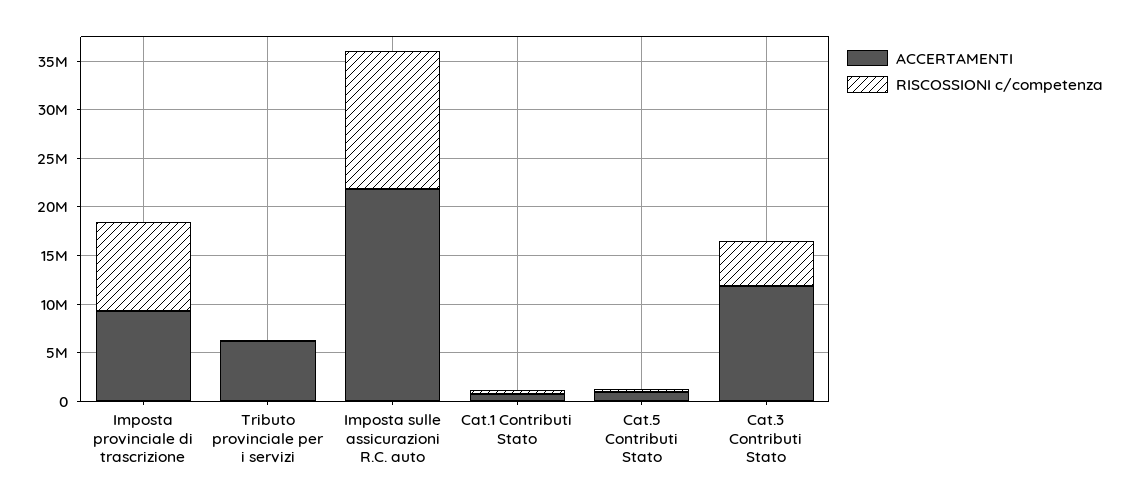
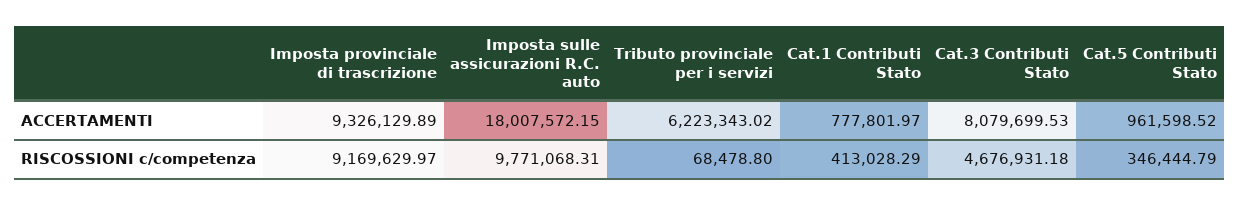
ACCERTAMENTI, Imposta sulle assicurazioni R.C. auto: 22000000 -> 18007572.15
RISCOSSIONI c/competenza, Imposta sulle assicurazioni R.C. auto: 14000000 -> 9771068.31
ACCERTAMENTI, Cat.3 Contributi Stato: 12000000 -> 8079699.53

